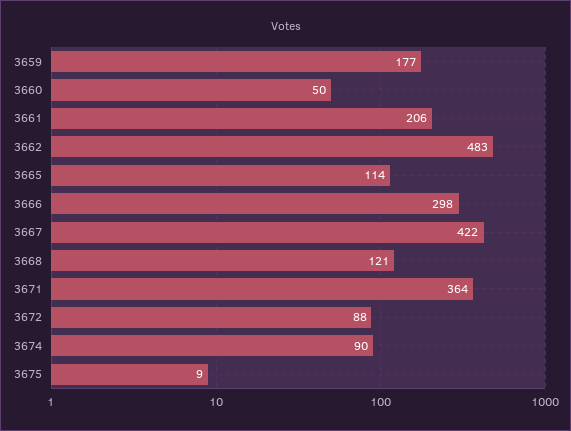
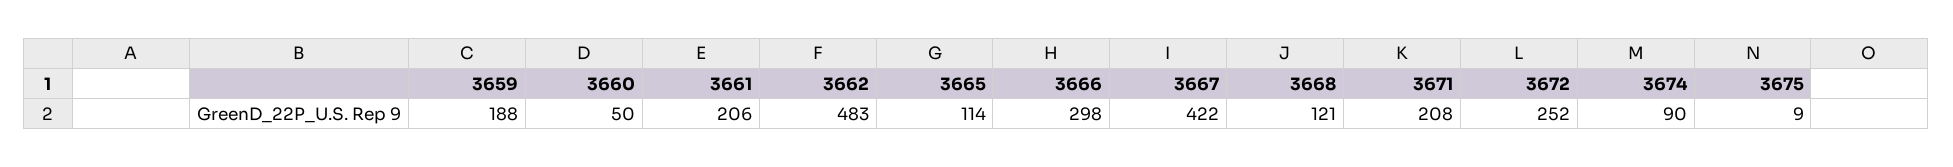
3659: 177 -> 188
3671: 364 -> 208
3672: 88 -> 252

